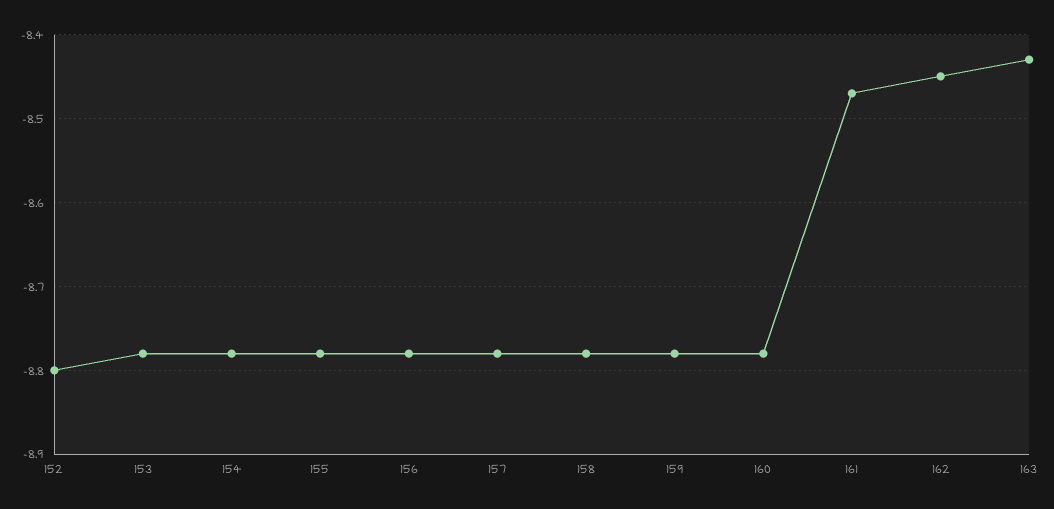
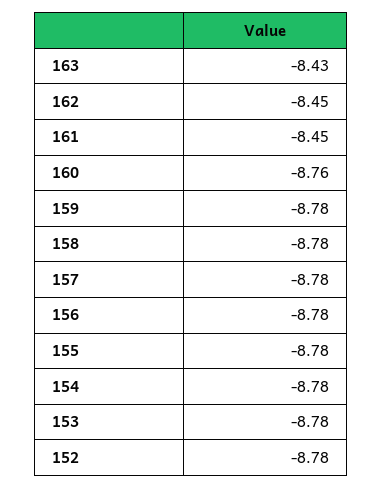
152: -8.8 -> -8.78
160: -8.78 -> -8.76
161: -8.47 -> -8.45

